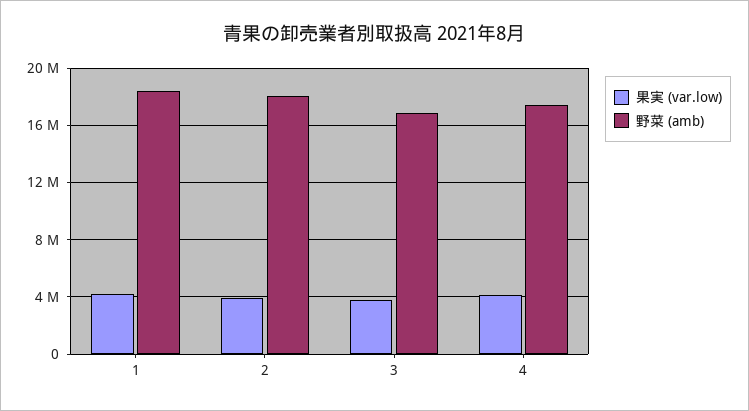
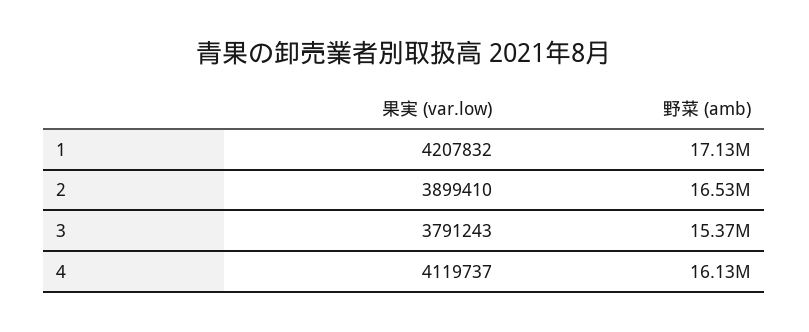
野菜 (amb), 1: 18500000 -> 17130000
野菜 (amb), 2: 18000000 -> 16530000
野菜 (amb), 3: 17000000 -> 15370000
野菜 (amb), 4: 17500000 -> 16130000

